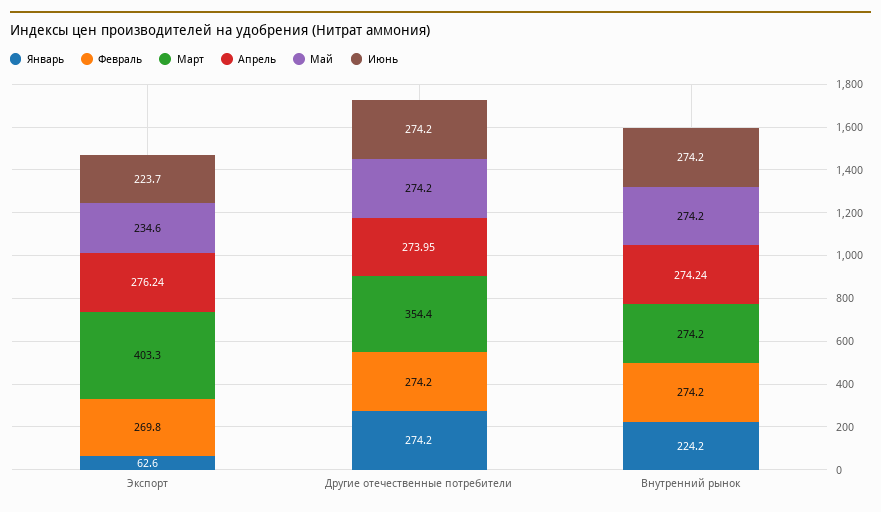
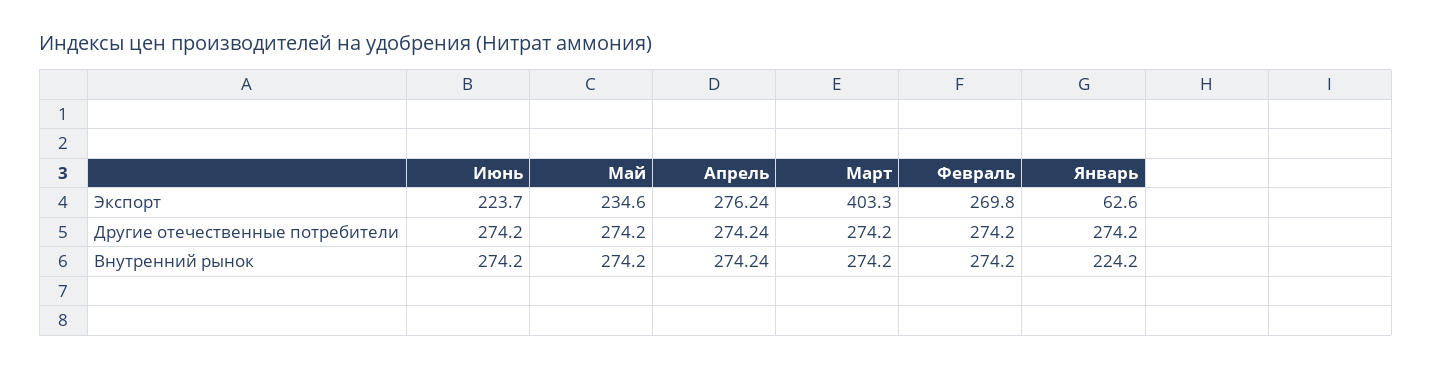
Март, Другие отечественные потребители: 354.4 -> 274.2
Апрель, Другие отечественные потребители: 273.95 -> 274.24

